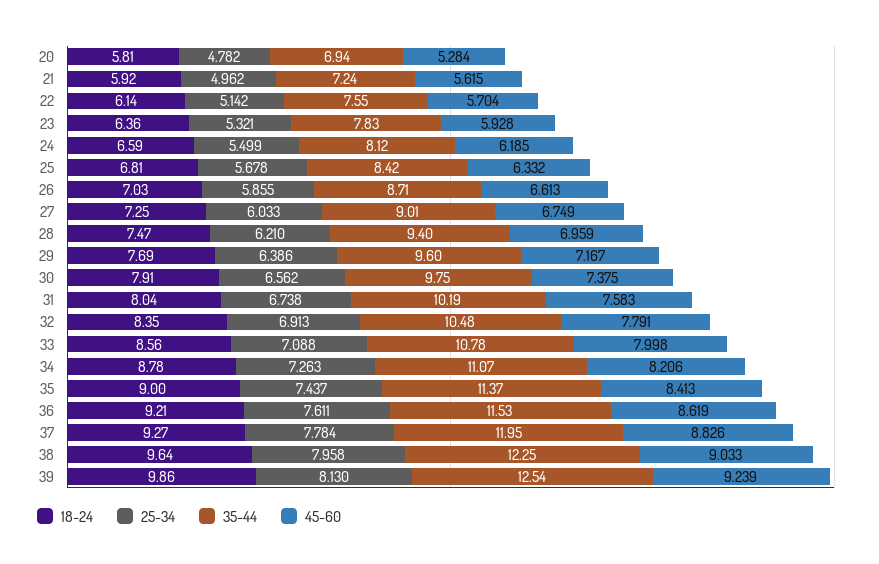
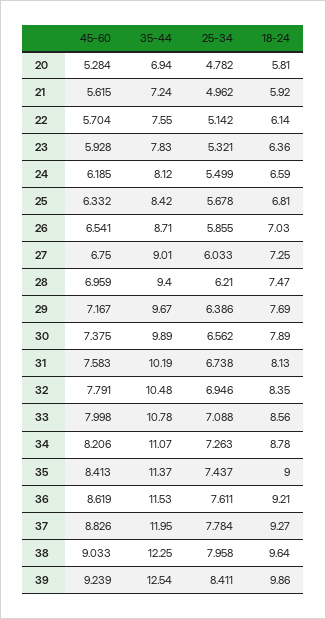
45-60, 26: 6.613 -> 6.541
45-60, 27: 6.749 -> 6.75
35-44, 29: 9.6 -> 9.67
18-24, 30: 7.91 -> 7.89
35-44, 30: 9.75 -> 9.89
18-24, 31: 8.04 -> 8.13
25-34, 32: 6.913 -> 6.946
25-34, 39: 8.13 -> 8.411

